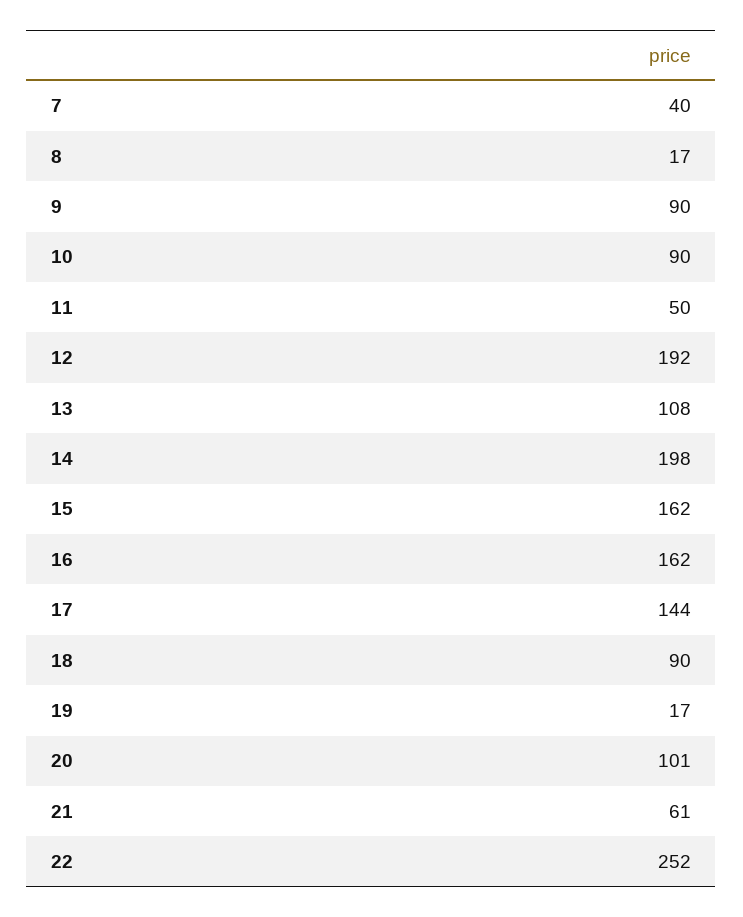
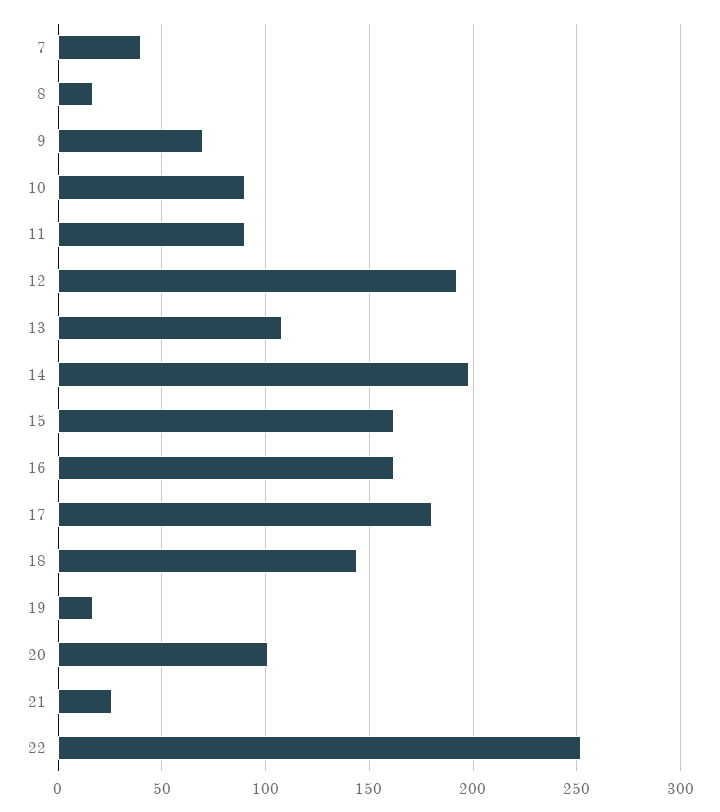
9: 90 -> 70
11: 50 -> 90
17: 144 -> 180
18: 90 -> 145
21: 61 -> 25

